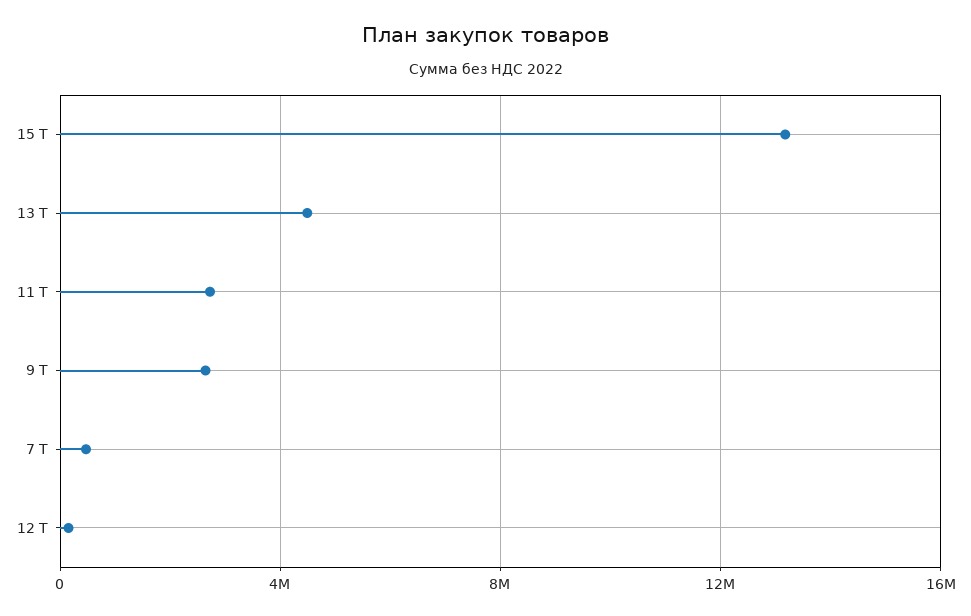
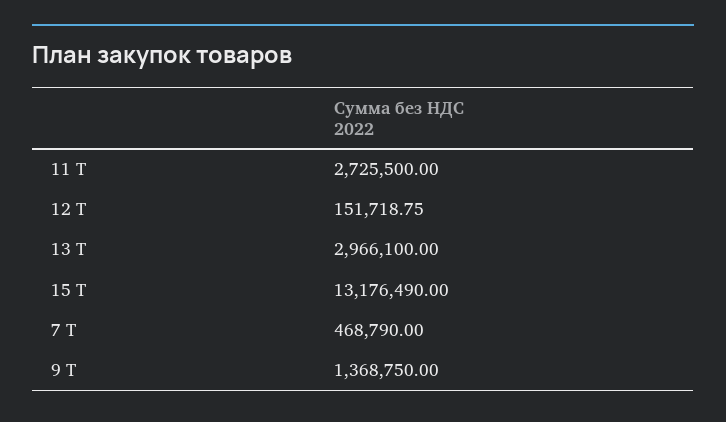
13 Т: 4500000 -> 2966100
9 Т: 2500000 -> 1368750

